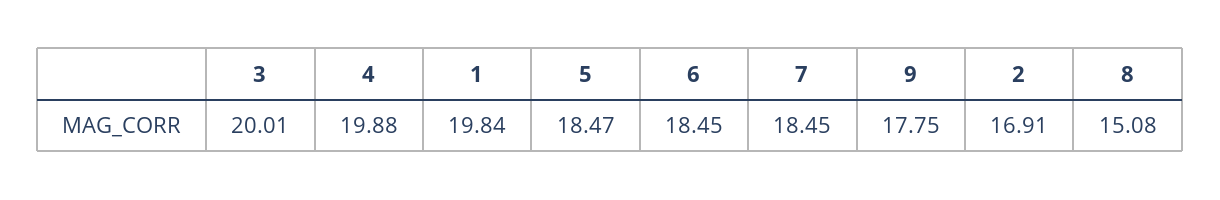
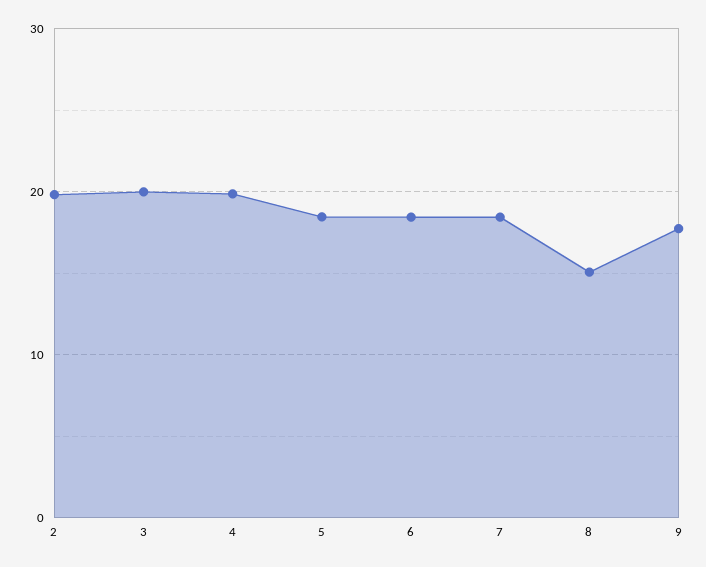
1: 19.84 -> none
2: 16.91 -> 20

